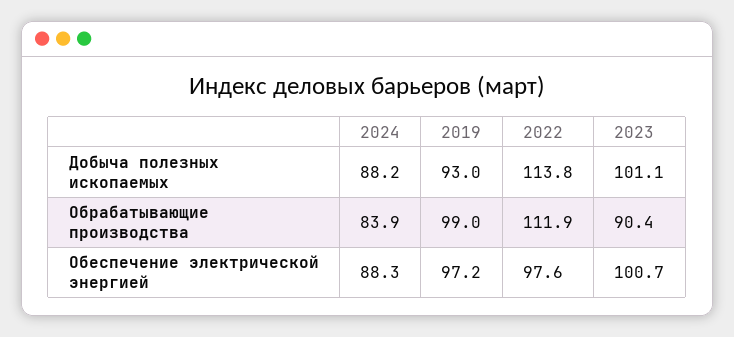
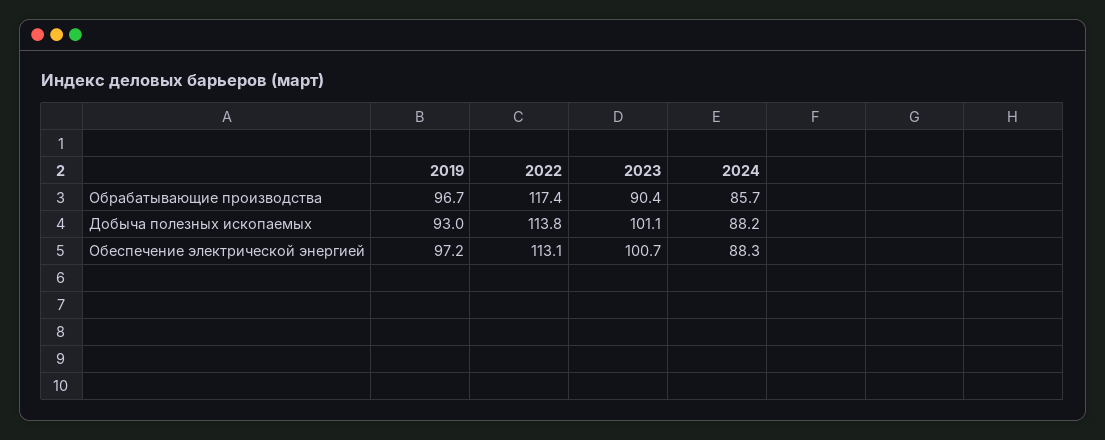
2024, Обрабатывающие производства: 83.9 -> 85.7
2019, Обрабатывающие производства: 99 -> 96.7
2022, Обрабатывающие производства: 111.9 -> 117.4
2022, Обеспечение электрической энергией: 97.6 -> 113.1

